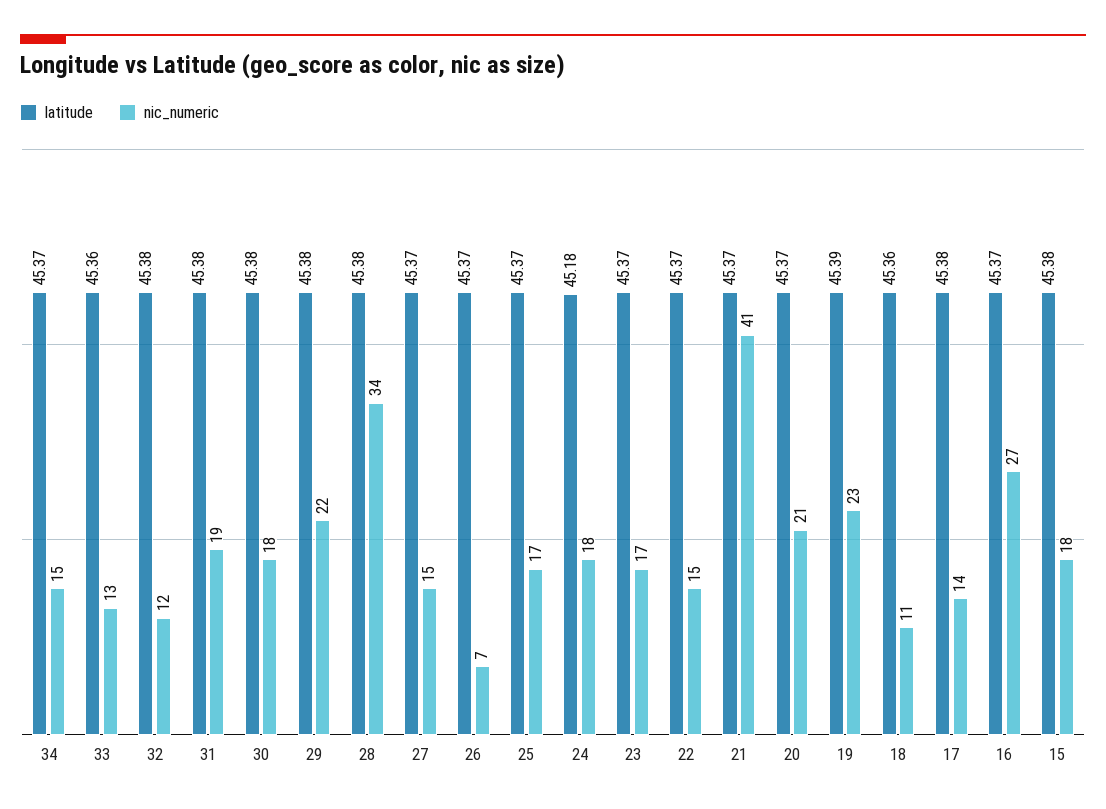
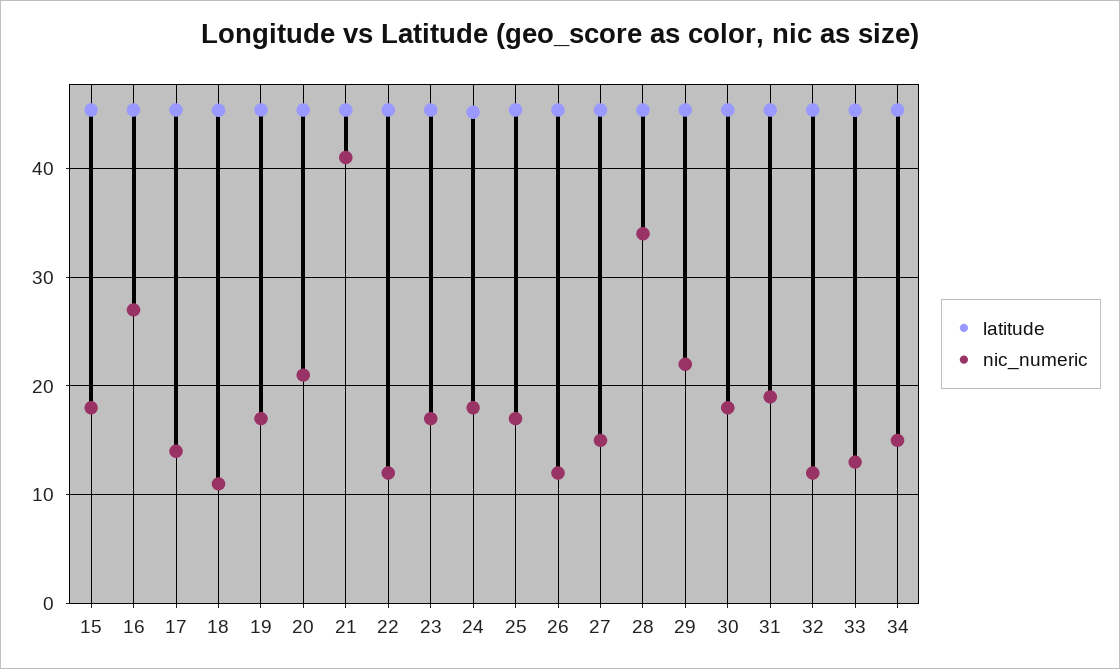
nic_numeric, 26: 7 -> 12
nic_numeric, 22: 15 -> 12
nic_numeric, 19: 23 -> 17

